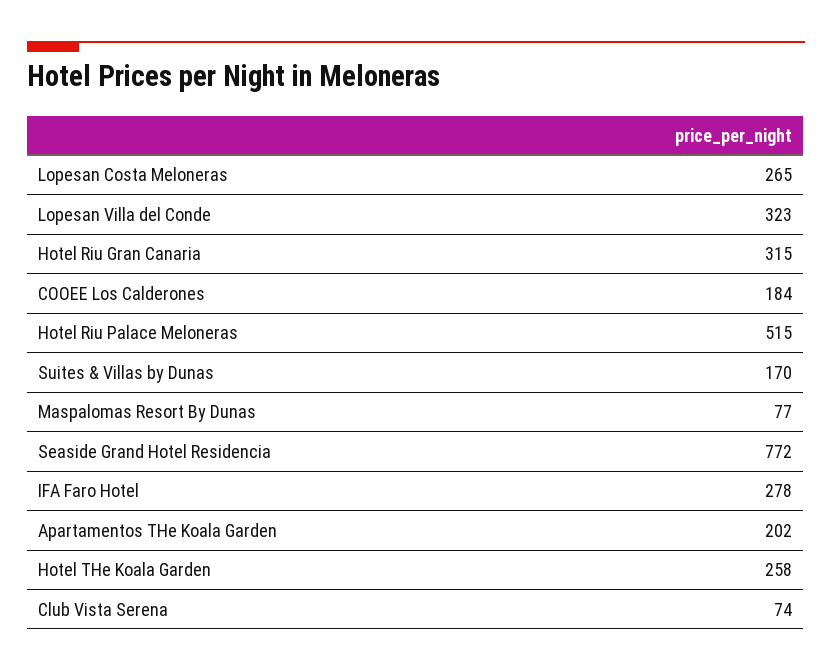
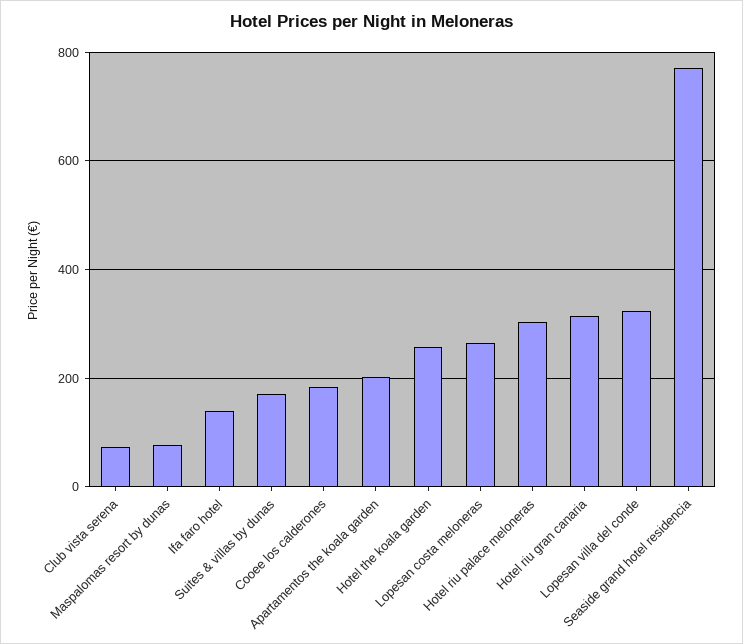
Hotel Riu Palace Meloneras: 515 -> 300
IFA Faro Hotel: 278 -> 140

